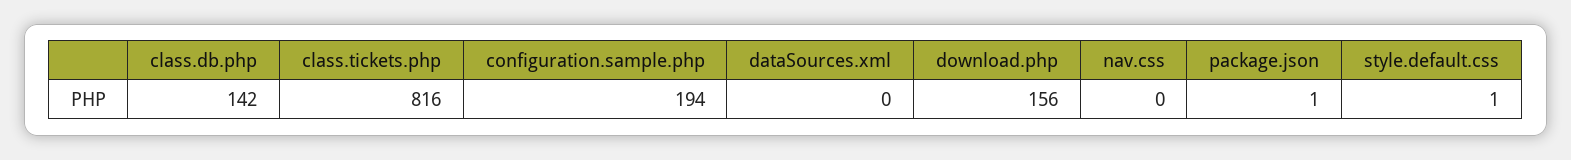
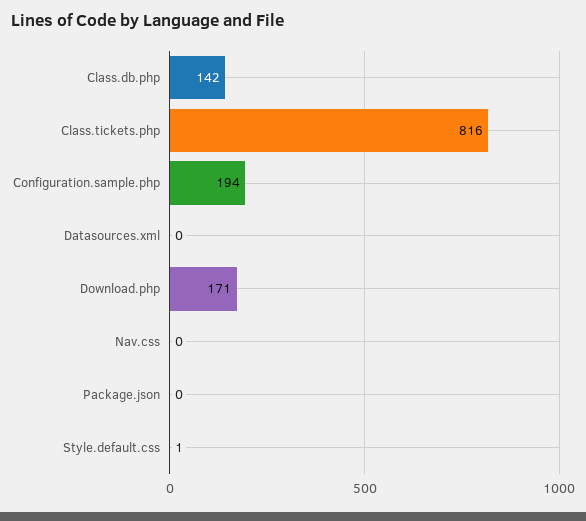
download.php: 156 -> 171
package.json: 1 -> 0

